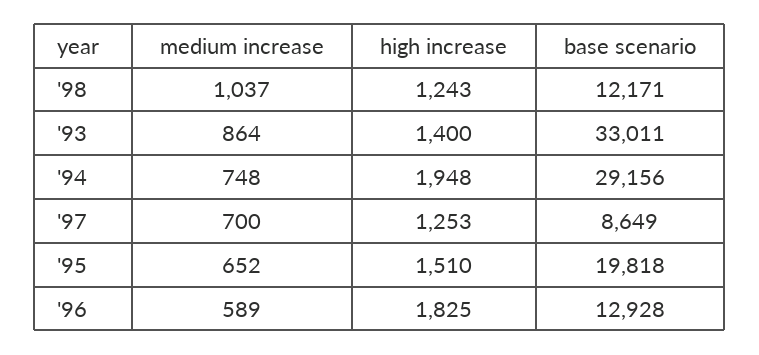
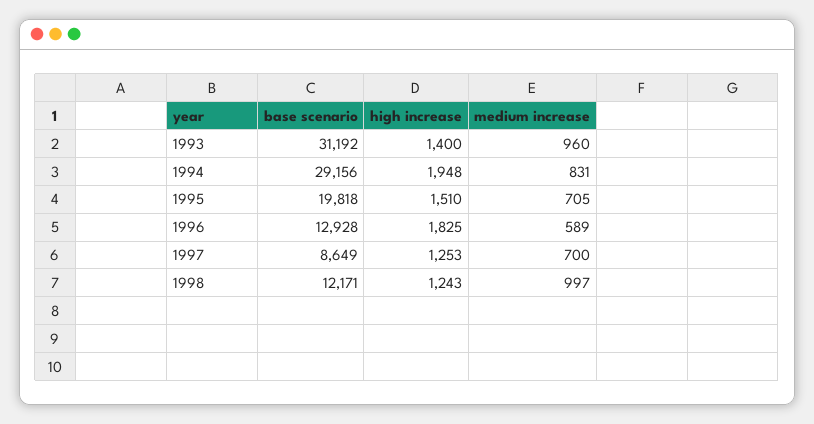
medium increase, '98: 1037 -> 997
medium increase, '93: 864 -> 960
base scenario, '93: 33011 -> 31192
medium increase, '94: 748 -> 831
medium increase, '95: 652 -> 705

